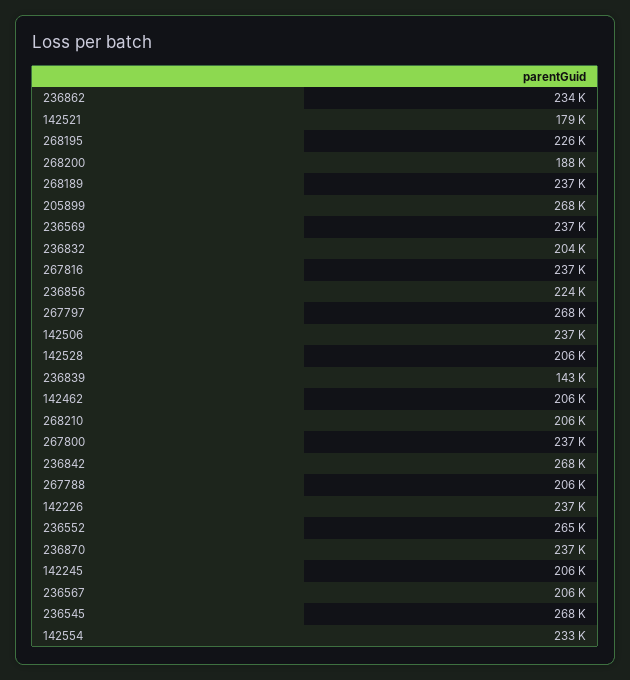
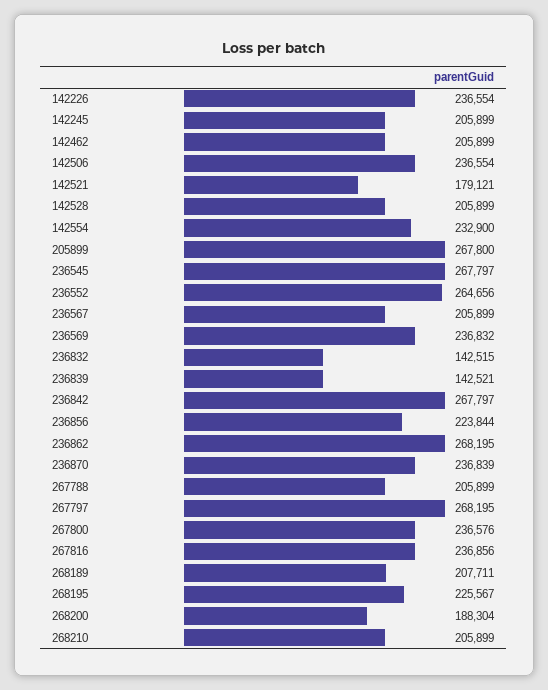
236862: 234000 -> 268195
268189: 237000 -> 207711
236832: 204000 -> 142515

